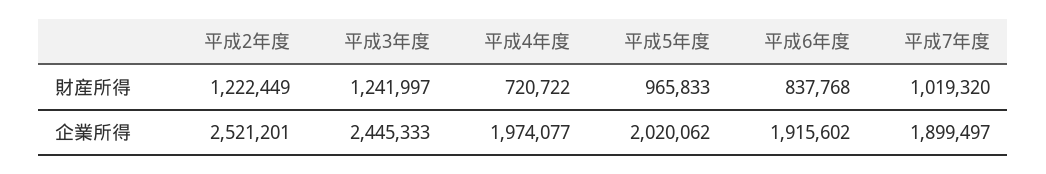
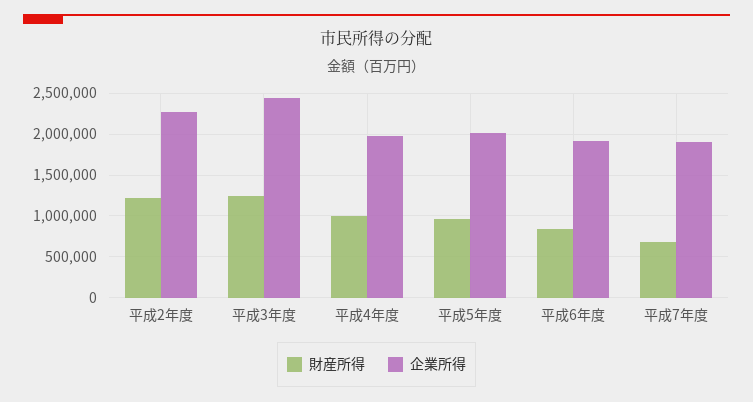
財産所得, 平成4年度: 720722 -> 1000000
財産所得, 平成7年度: 1019320 -> 700000
企業所得, 平成2年度: 2521201 -> 2300000

